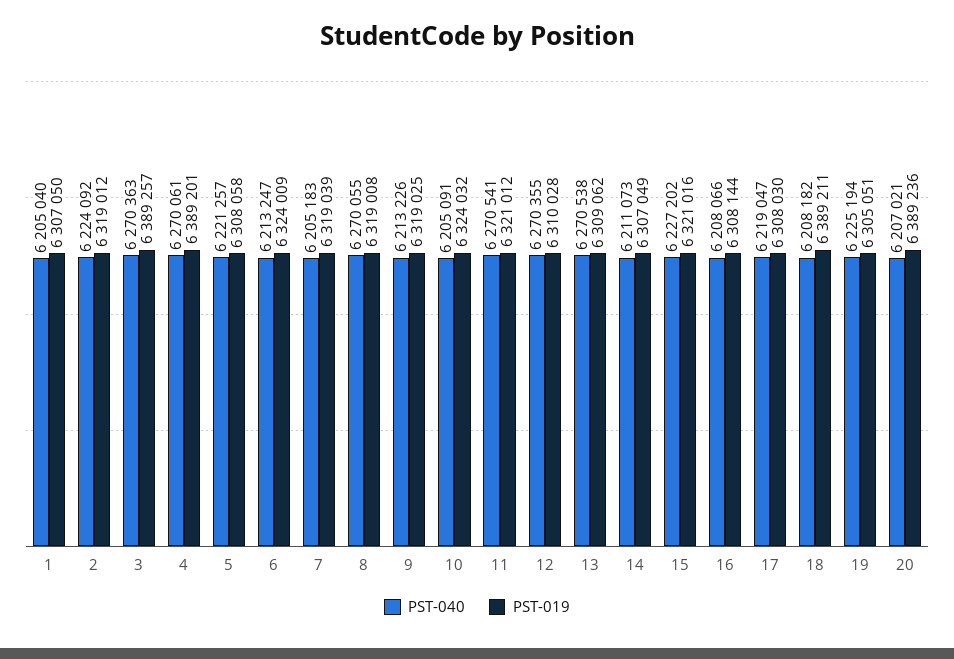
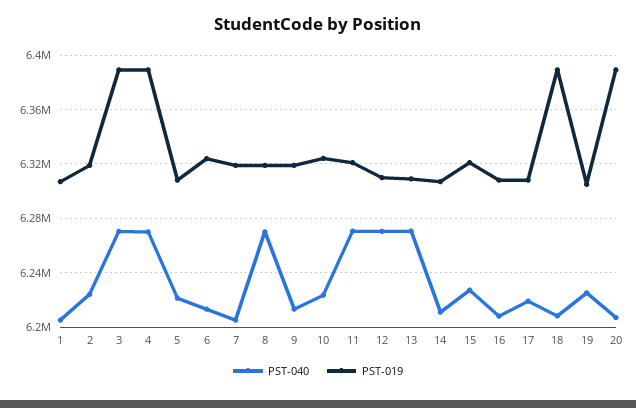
PST-040, 10: 6205091 -> 6225000

